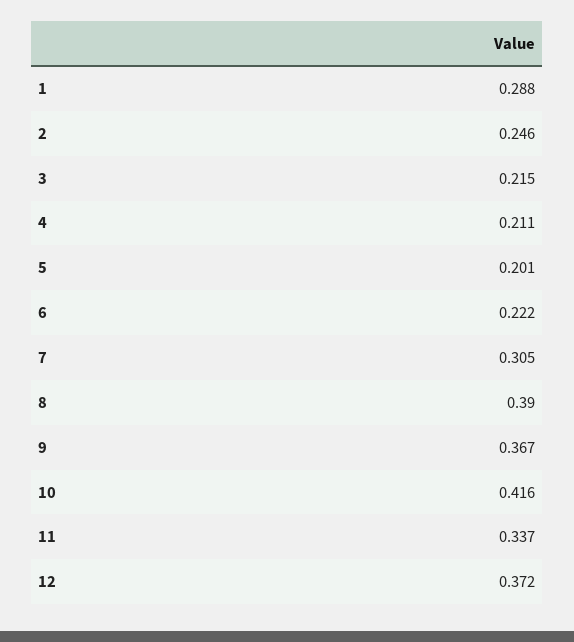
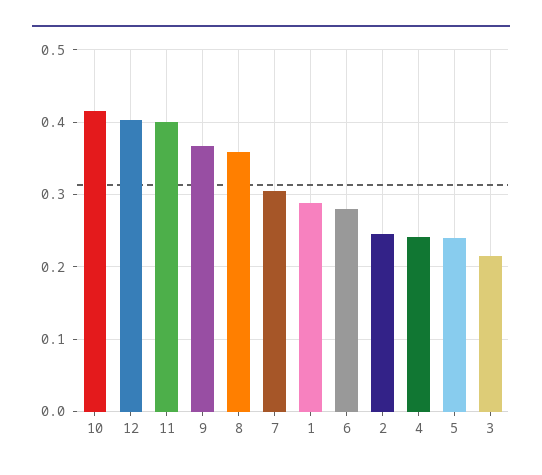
4: 0.211 -> 0.24
5: 0.201 -> 0.24
6: 0.222 -> 0.28
8: 0.39 -> 0.36
11: 0.337 -> 0.4
12: 0.372 -> 0.4

